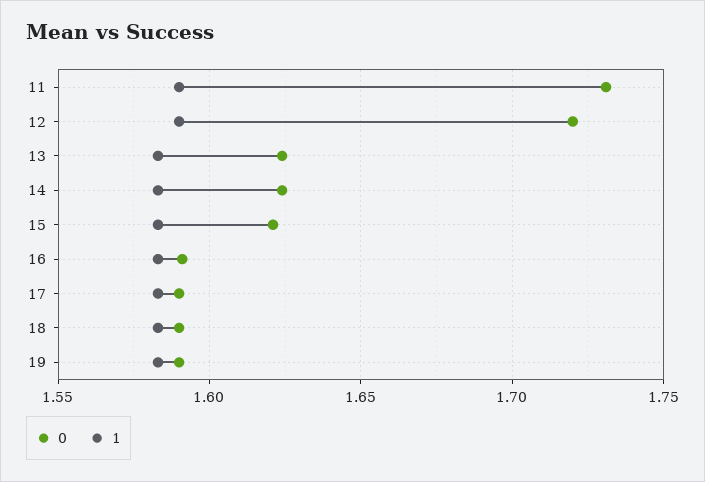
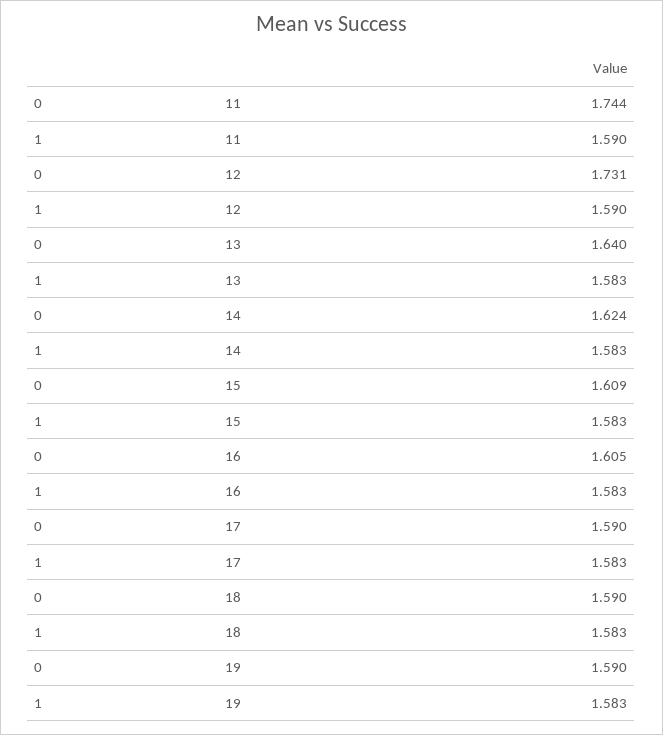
0, 11: 1.73 -> 1.744
0, 12: 1.72 -> 1.731
0, 13: 1.625 -> 1.64
0, 15: 1.62 -> 1.609
0, 16: 1.59 -> 1.605

